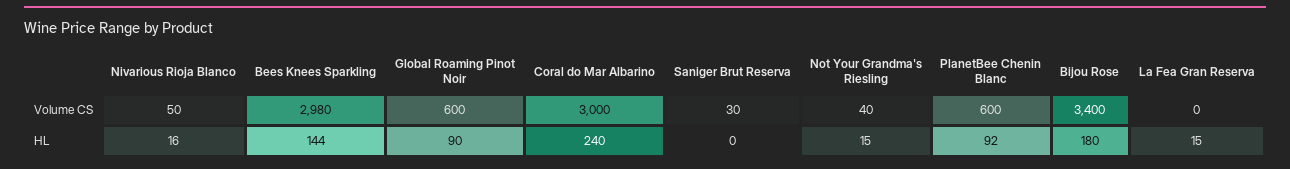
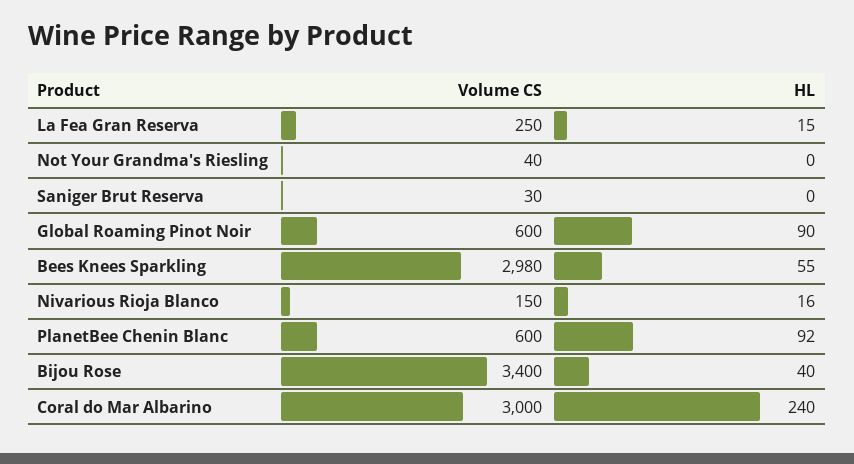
Nivarious Rioja Blanco, Volume CS: 50 -> 150
La Fea Gran Reserva, Volume CS: 0 -> 250
Bees Knees Sparkling, HL: 144 -> 55
Not Your Grandma's Riesling, HL: 15 -> 0
Bijou Rose, HL: 180 -> 40

